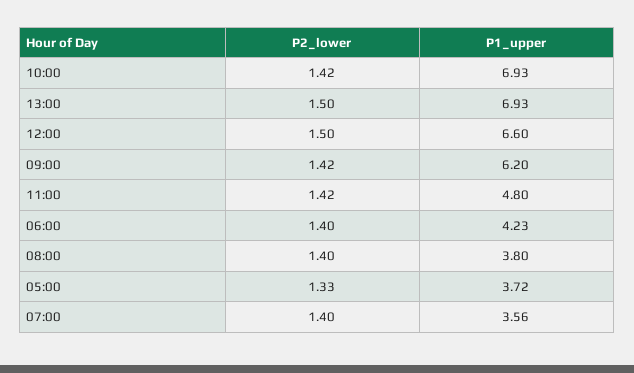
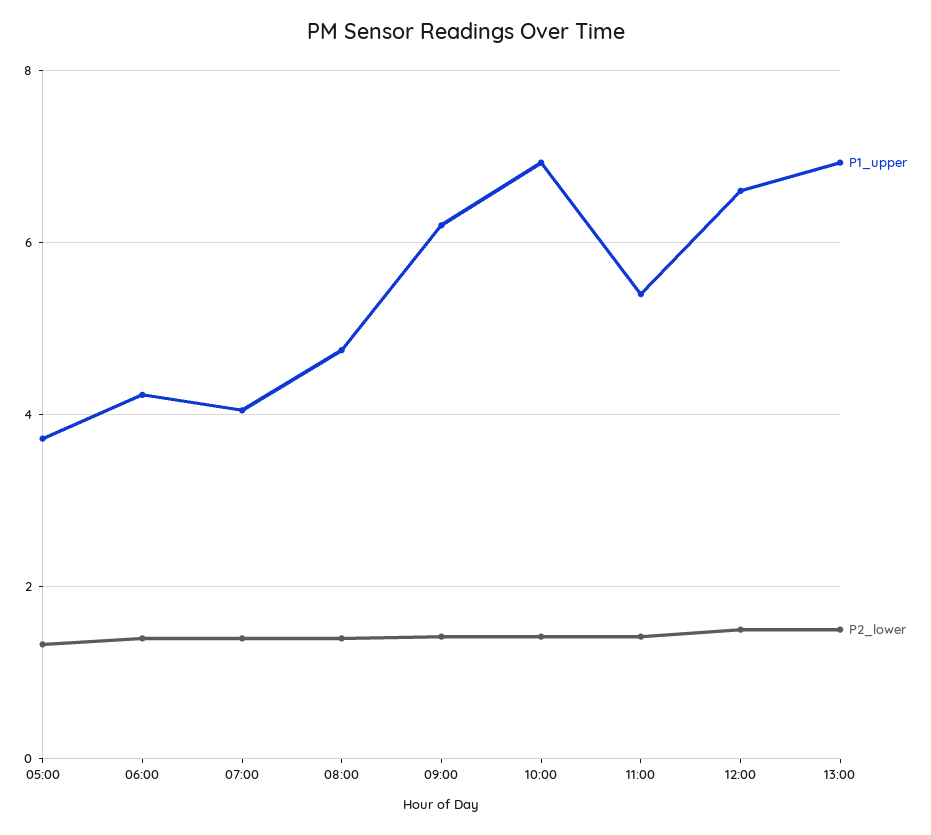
P1_upper, 11:00: 4.8 -> 5.4
P1_upper, 08:00: 3.8 -> 4.8
P1_upper, 07:00: 3.56 -> 4

